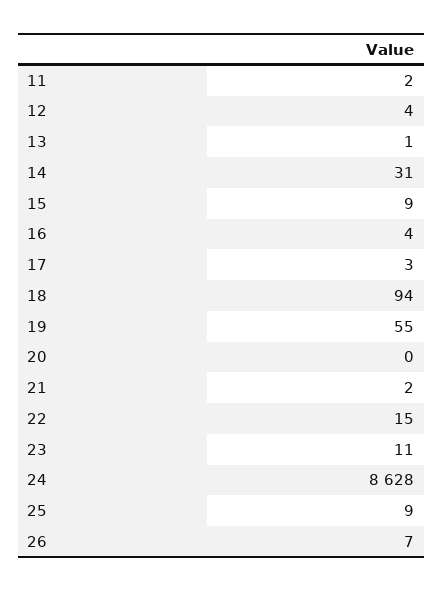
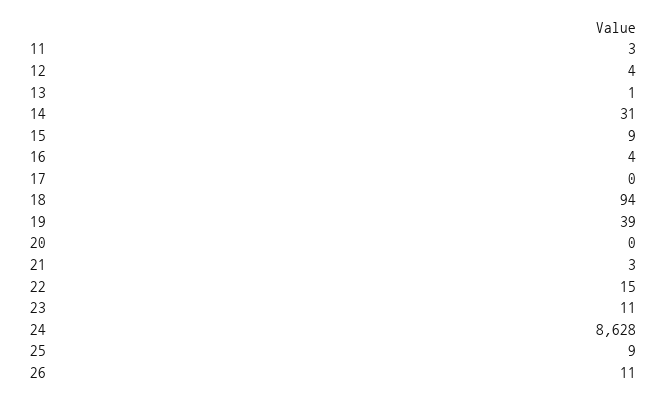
11: 2 -> 3
17: 3 -> 0
19: 55 -> 39
21: 2 -> 3
26: 7 -> 11

